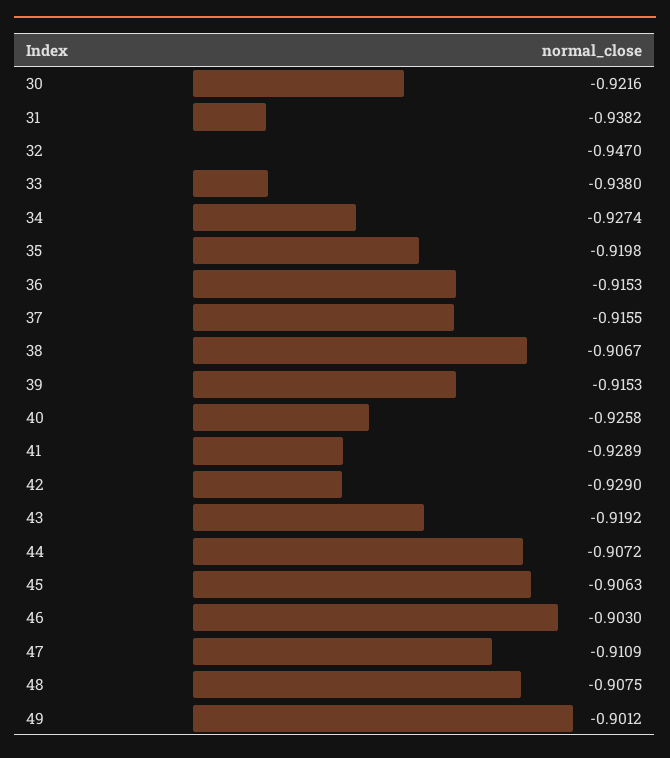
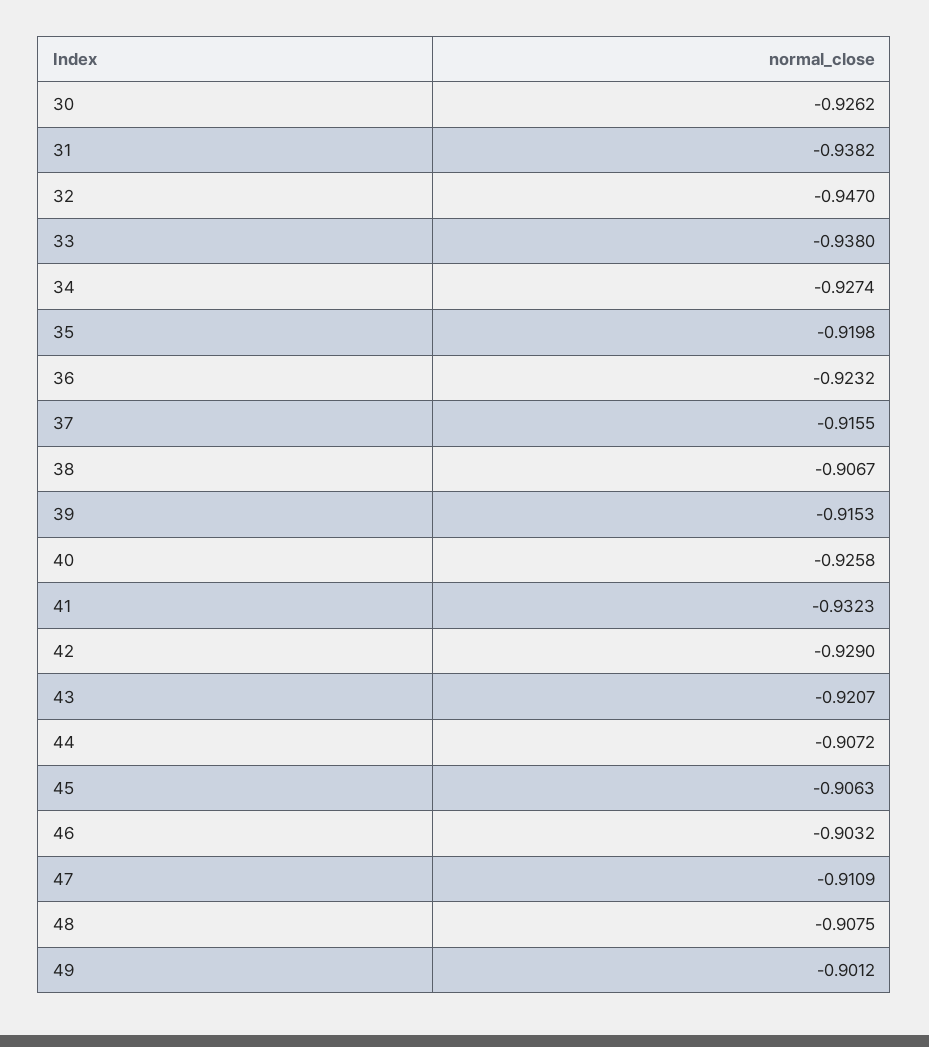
30: -0.9216 -> -0.9262
36: -0.9153 -> -0.9232
41: -0.9289 -> -0.9323
43: -0.9192 -> -0.9207
46: -0.903 -> -0.9032

